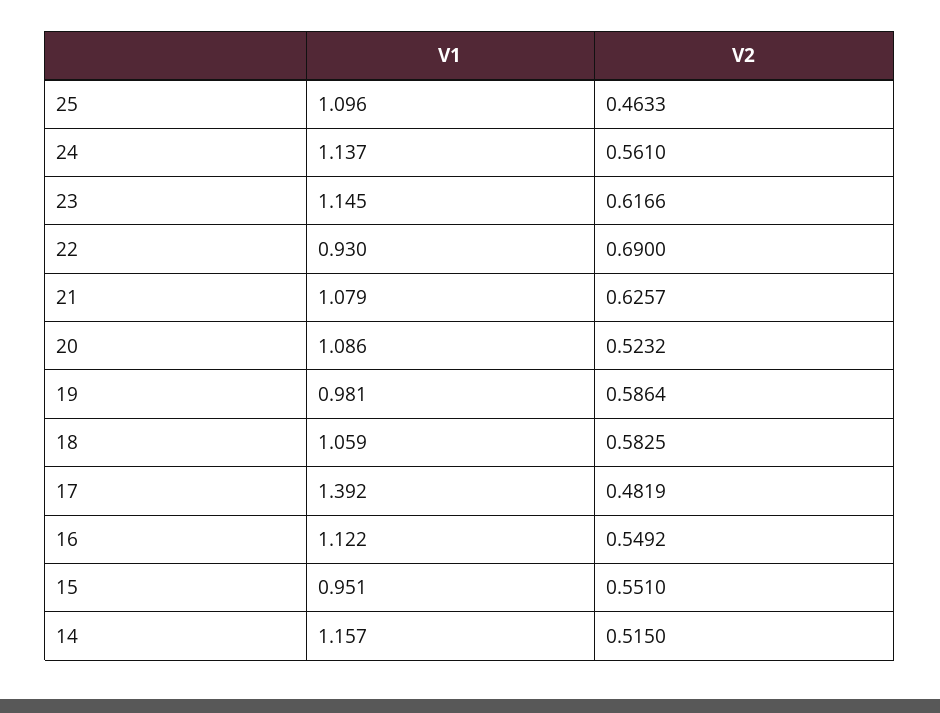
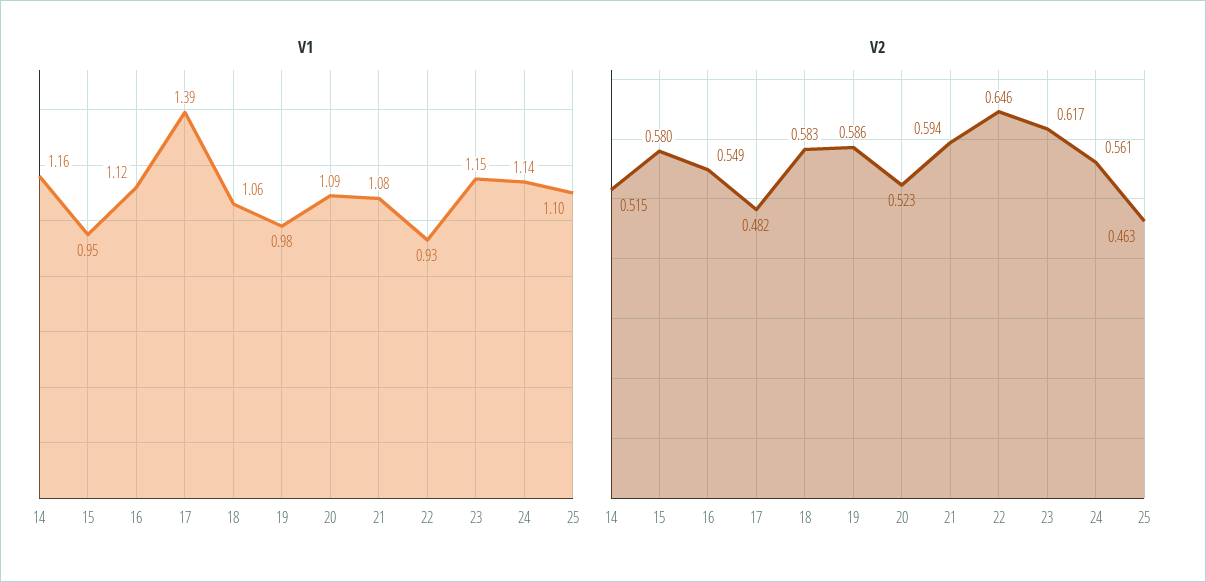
V2, 22: 0.69 -> 0.646
V2, 21: 0.6257 -> 0.594
V2, 15: 0.551 -> 0.58

